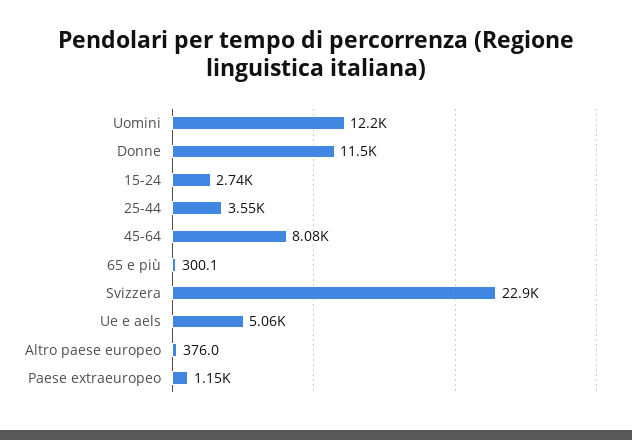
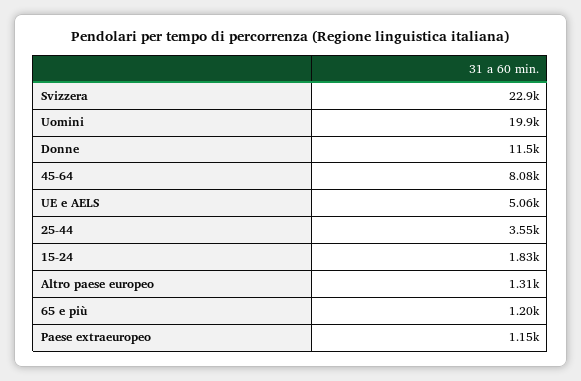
Uomini: 12200 -> 19900
15-24: 2740 -> 1830
65 e più: 300.1 -> 1200
Altro paese europeo: 376 -> 1310

